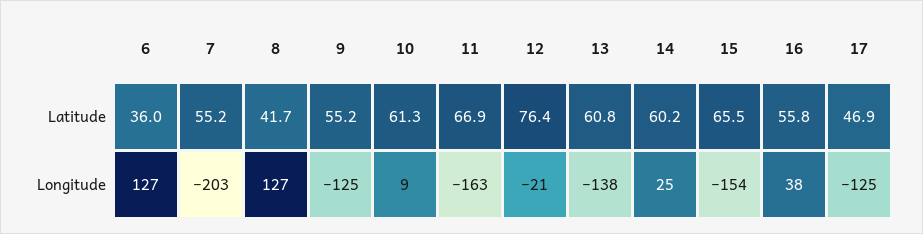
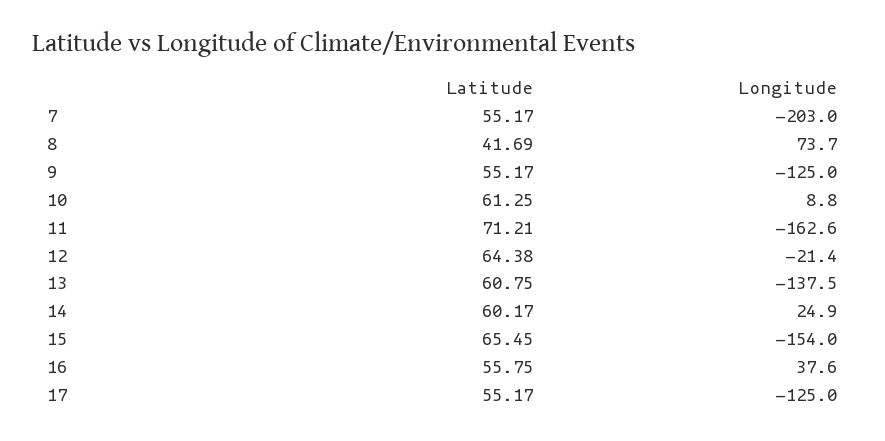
6, Latitude: 36 -> none
11, Latitude: 66.9 -> 71.21
12, Latitude: 76.4 -> 64.38
17, Latitude: 46.9 -> 55.17
6, Longitude: 127 -> none
8, Longitude: 127 -> 73.7

